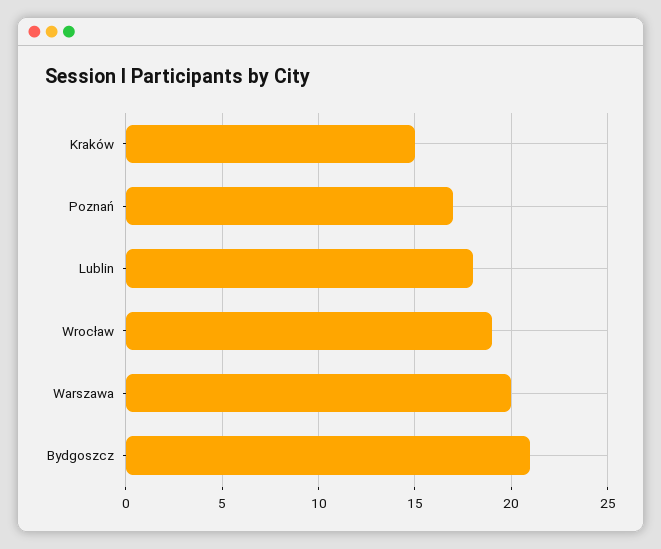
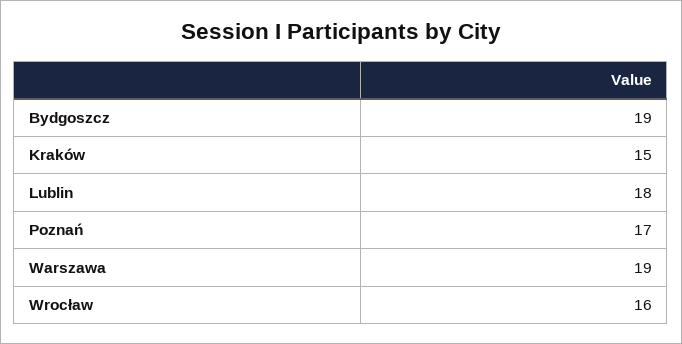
Wrocław: 19 -> 16
Warszawa: 20 -> 19
Bydgoszcz: 21 -> 19

